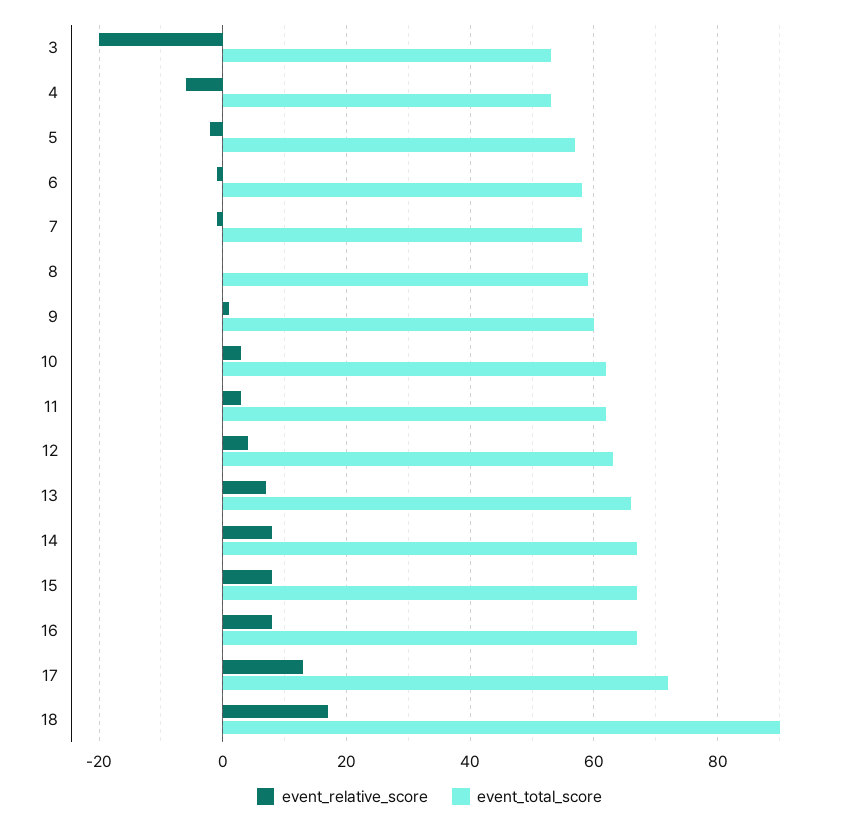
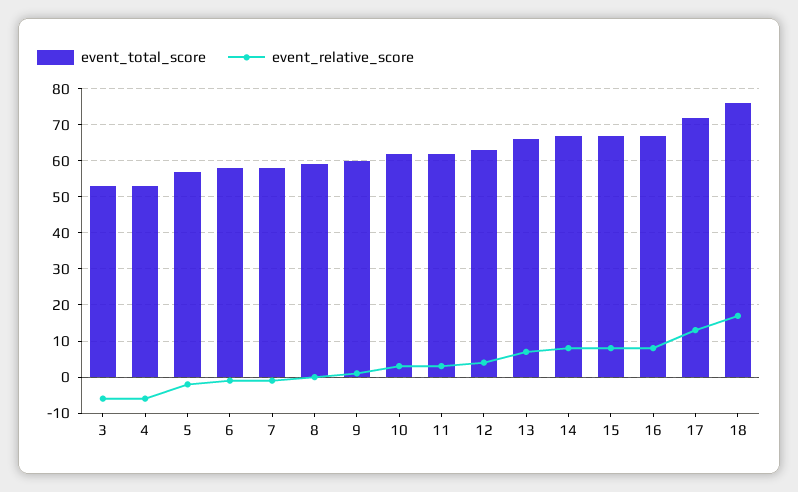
event_relative_score, 3: -20 -> -5
event_total_score, 18: 90 -> 75

